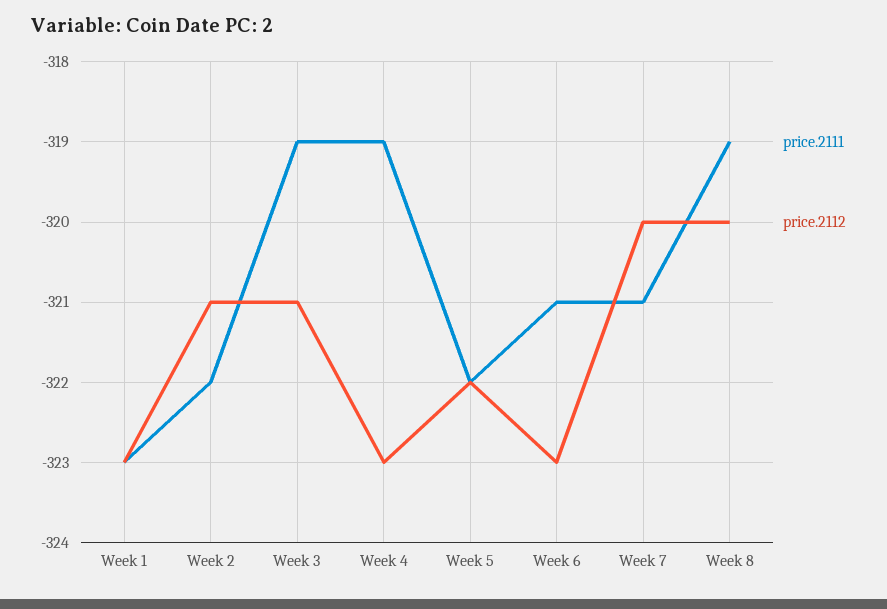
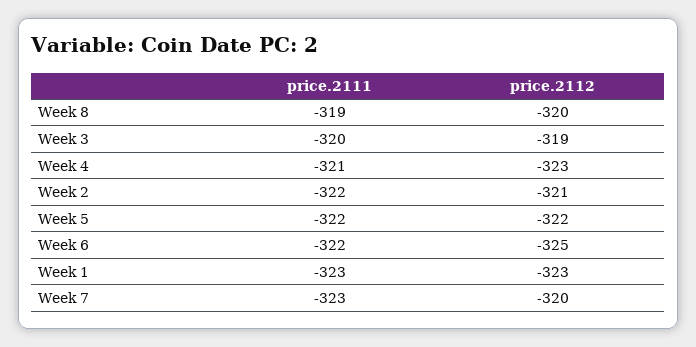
price.2111, Week 3: -319 -> -320
price.2112, Week 3: -321 -> -319
price.2111, Week 4: -319 -> -321
price.2111, Week 6: -321 -> -322
price.2112, Week 6: -323 -> -325
price.2111, Week 7: -321 -> -323

